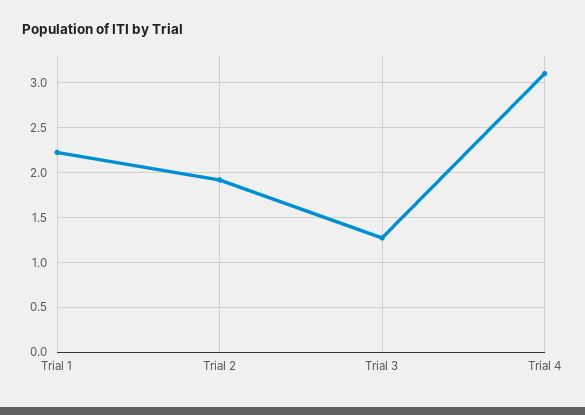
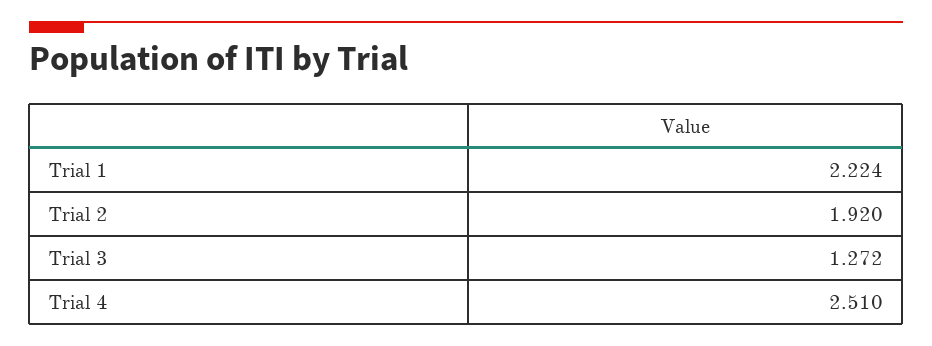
Trial 4: 3.1 -> 2.51

